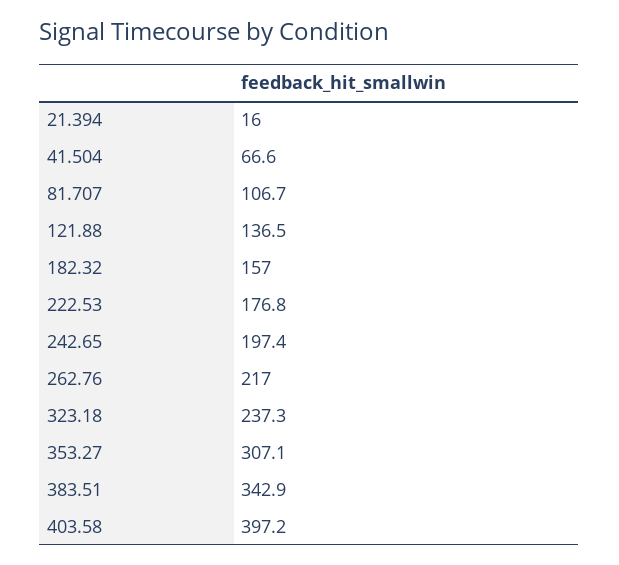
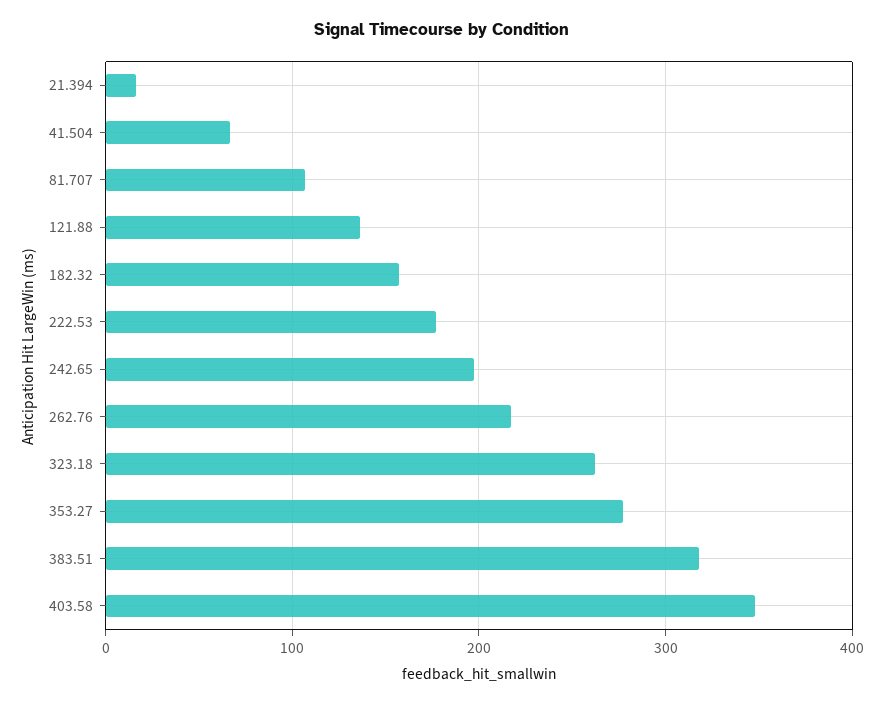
323.18: 237.3 -> 260
353.27: 307.1 -> 280
383.51: 342.9 -> 320
403.58: 397.2 -> 350

